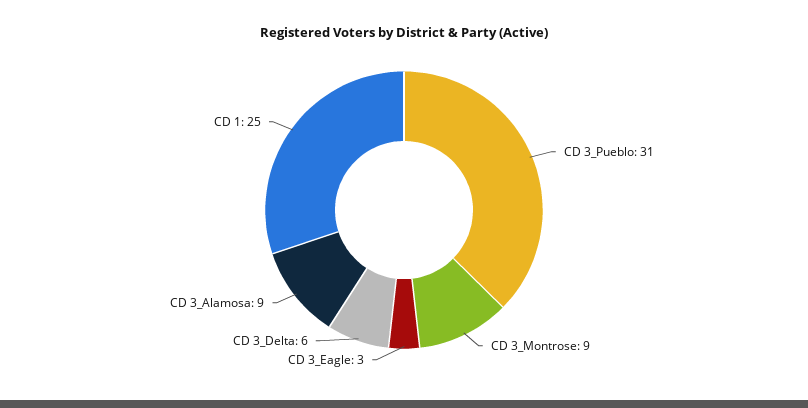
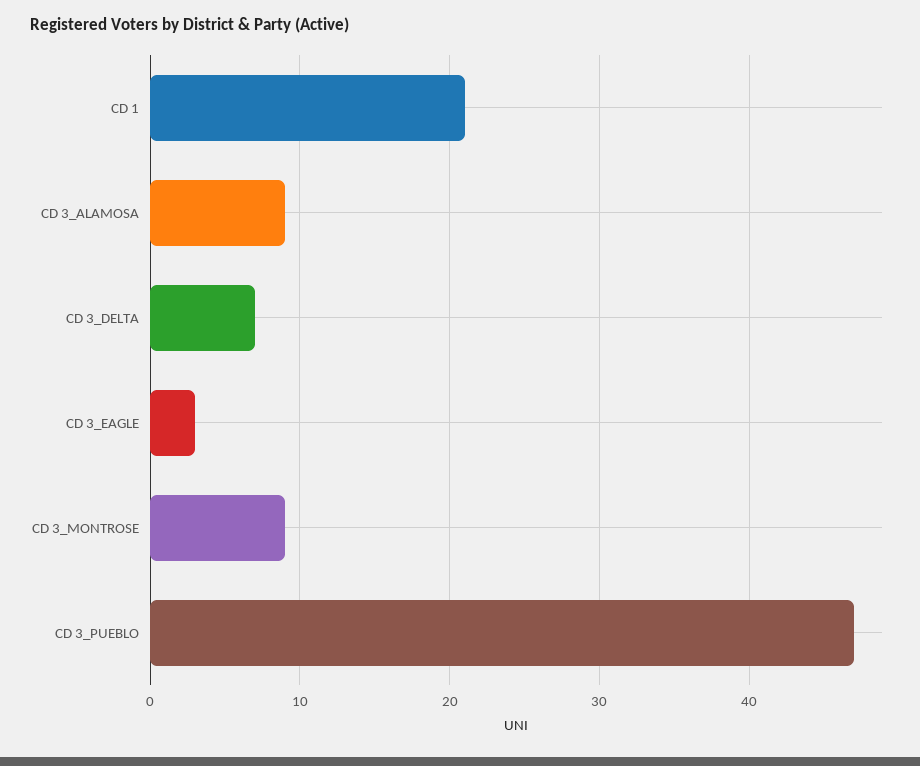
CD 3_Pueblo: 31 -> 47
CD 3_Delta: 6 -> 7
CD 1: 25 -> 21

